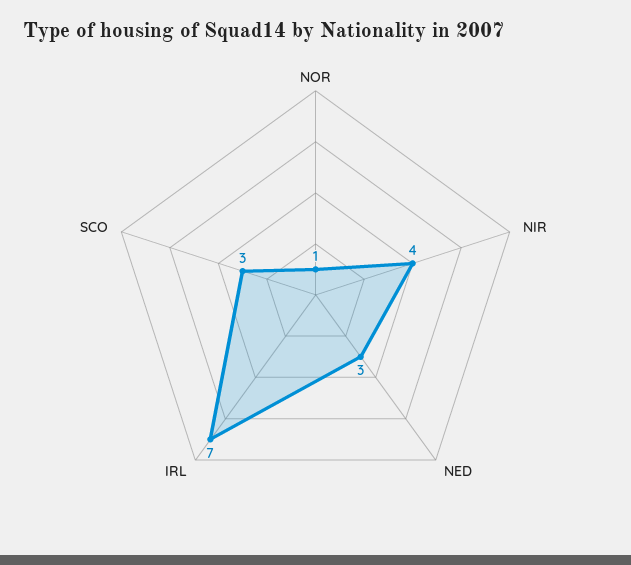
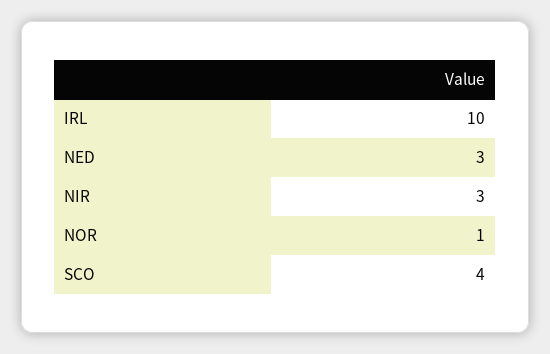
NIR: 4 -> 3
IRL: 7 -> 10
SCO: 3 -> 4

